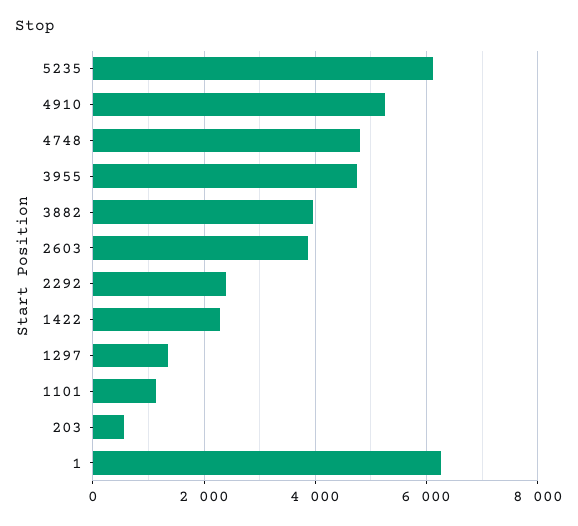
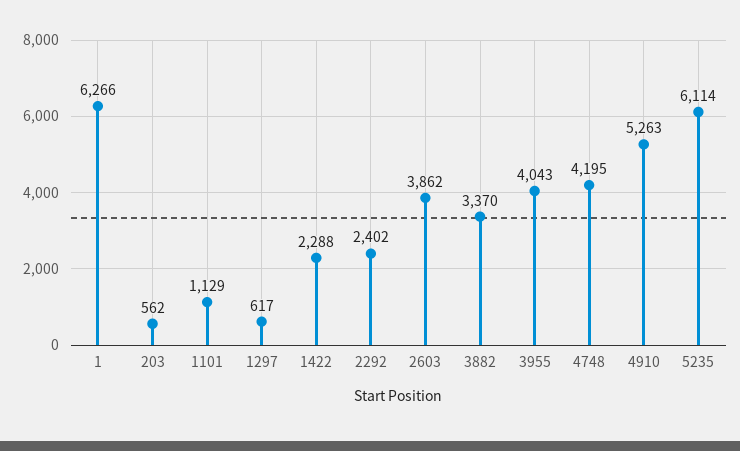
4748: 4800 -> 4195
3955: 4800 -> 4043
3882: 4000 -> 3370
1297: 1400 -> 617

